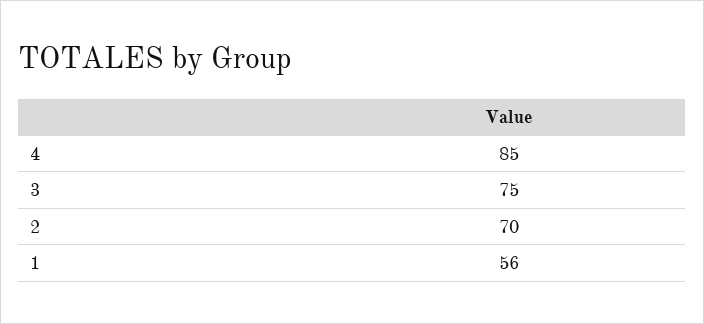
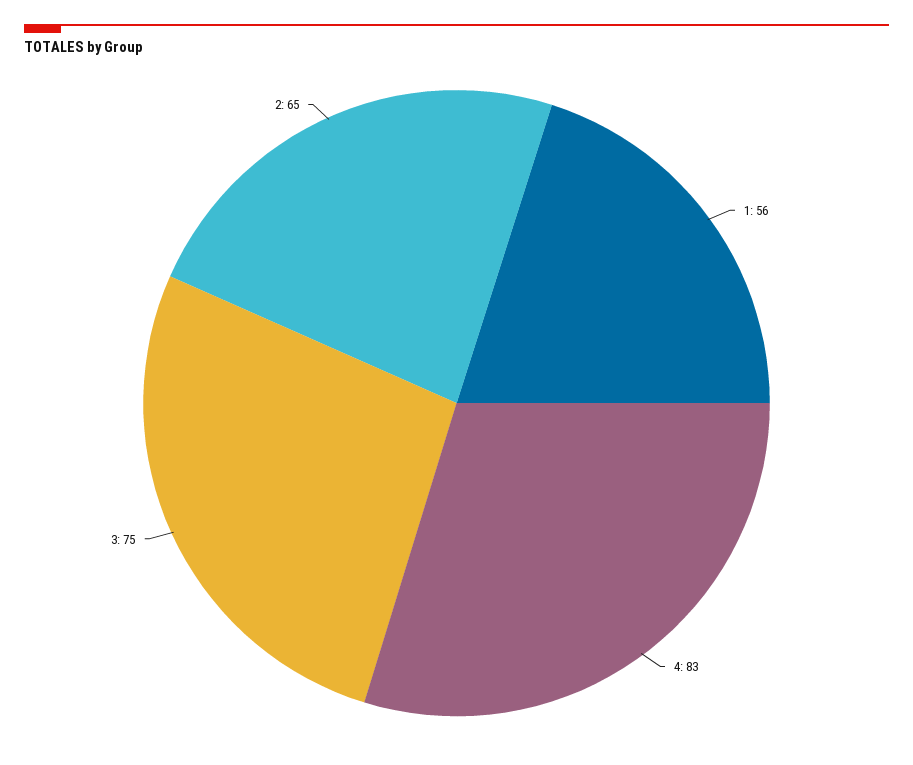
4: 85 -> 83
2: 70 -> 65

